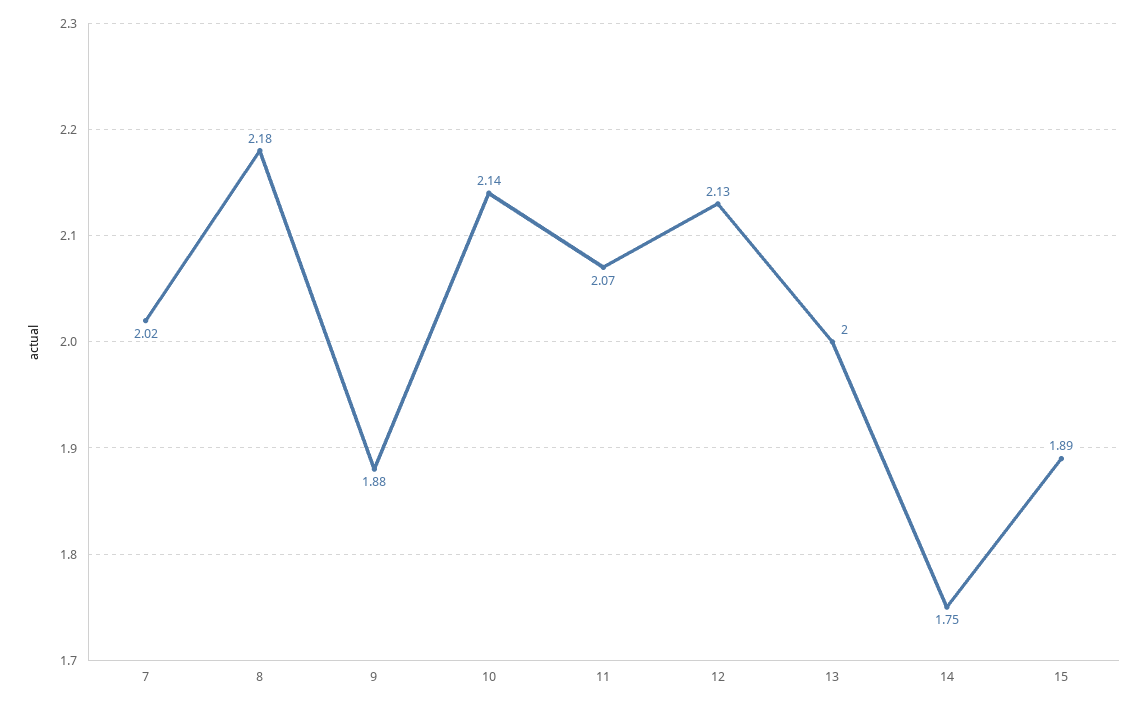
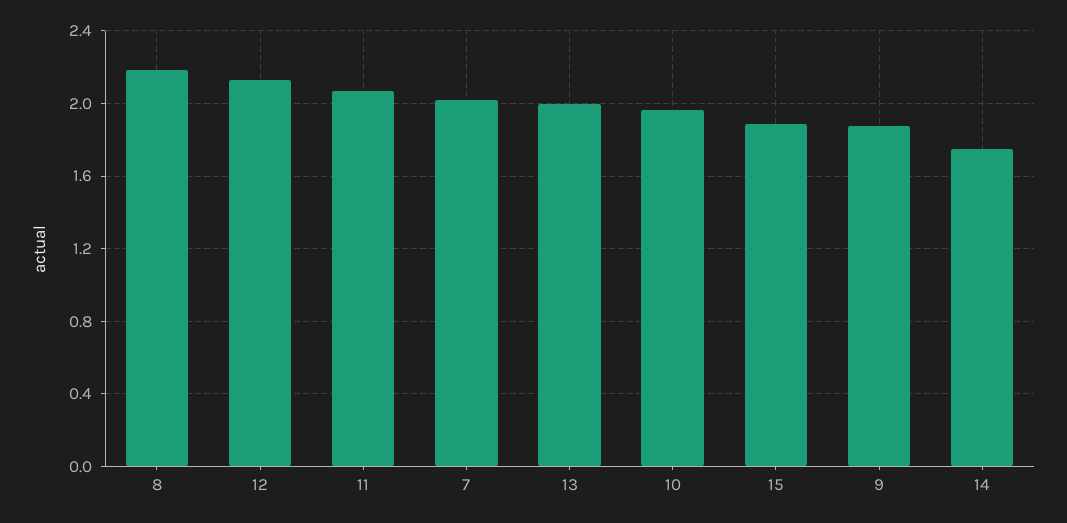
10: 2.14 -> 1.95

